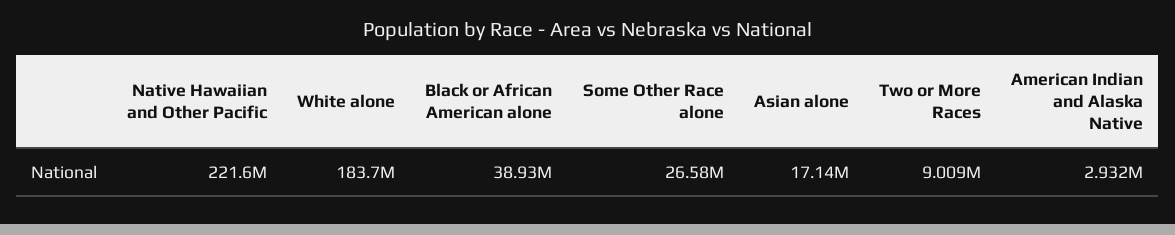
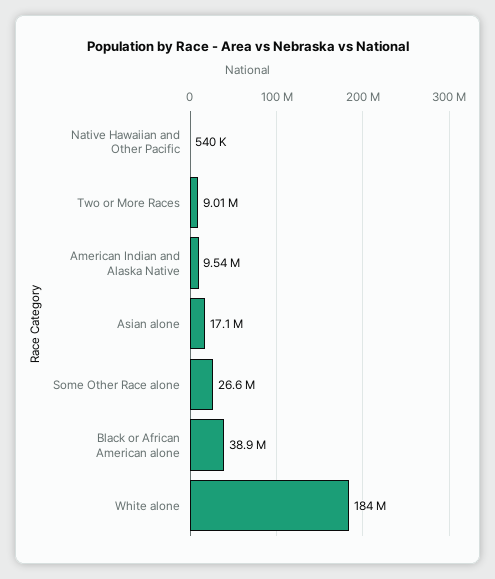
Native Hawaiian and Other Pacific: 221600000 -> 540000
American Indian and Alaska Native: 2932000 -> 9540000

